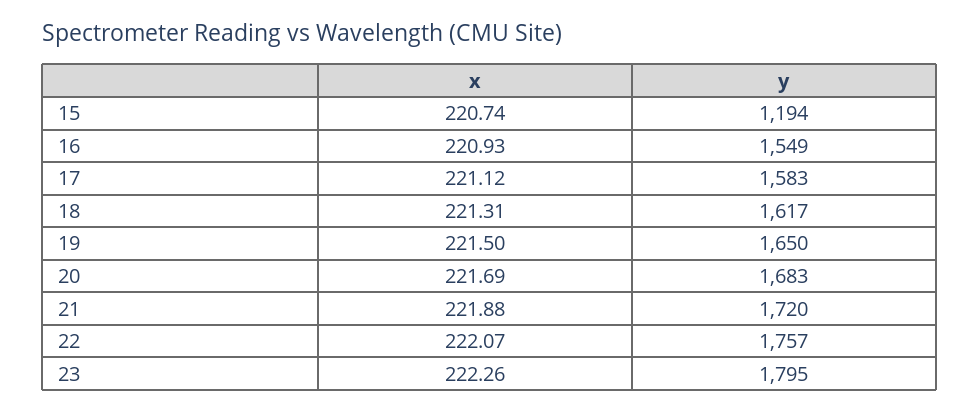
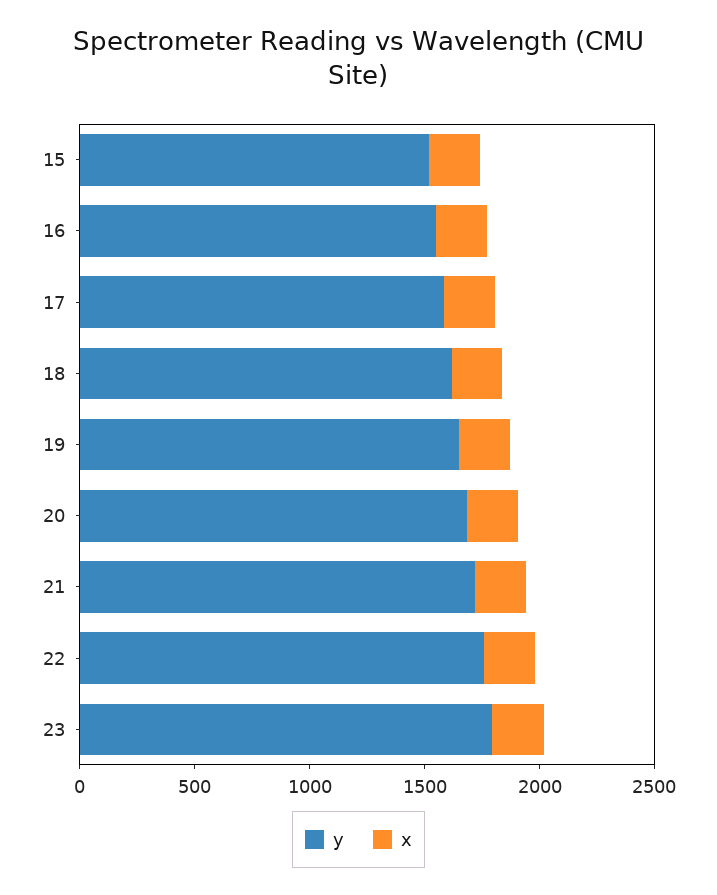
y, 15: 1194 -> 1500

